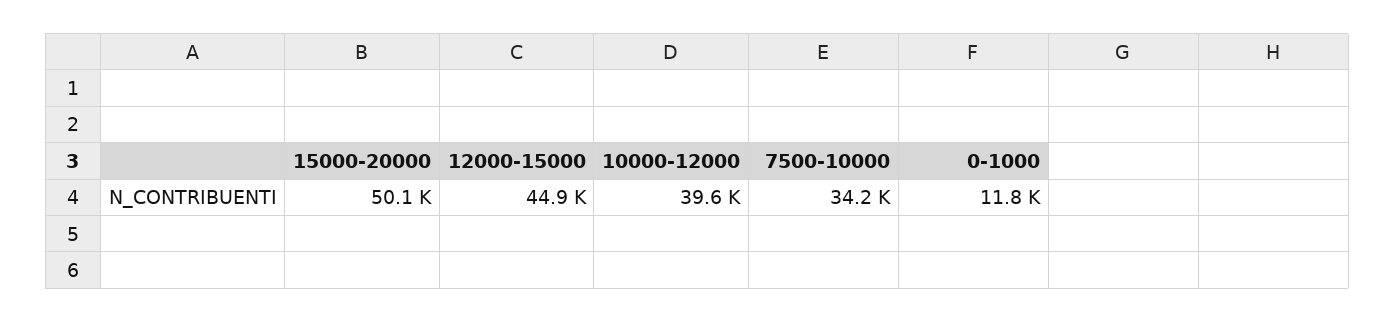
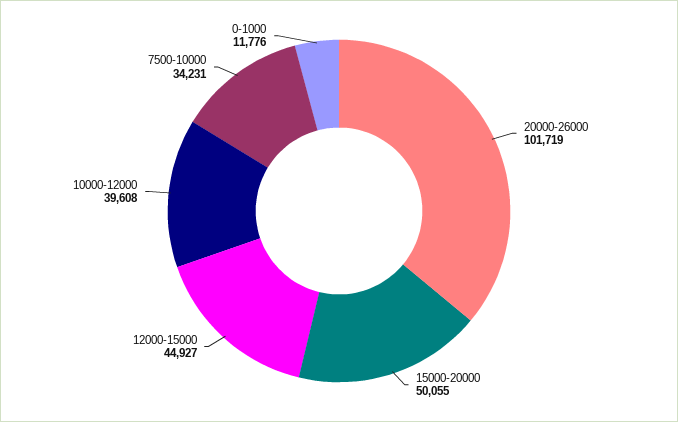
20000-26000: none -> 101719

